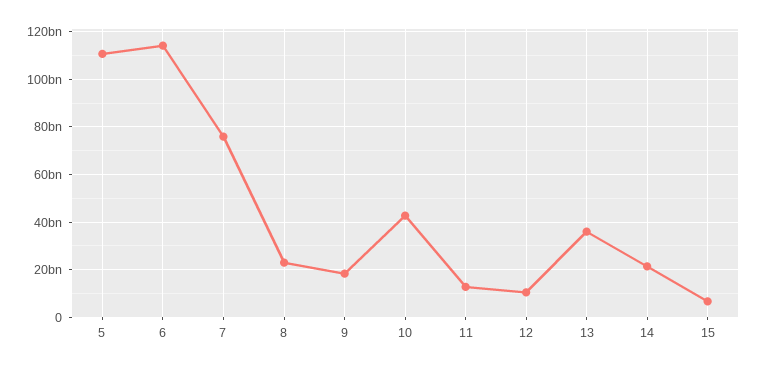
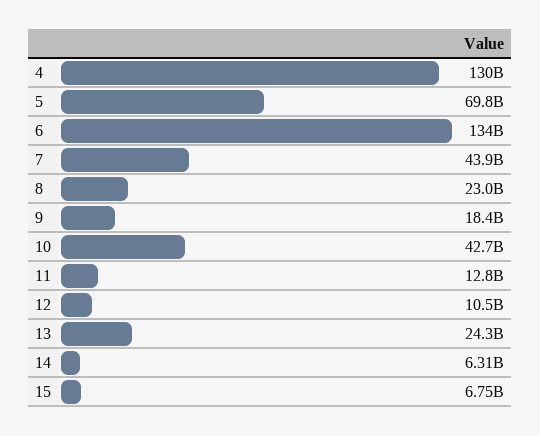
5: 110000000000 -> 69800000000
6: 115000000000 -> 134000000000
7: 75000000000 -> 43900000000
13: 35000000000 -> 24300000000
14: 20000000000 -> 6310000000
4: none -> 130000000000

